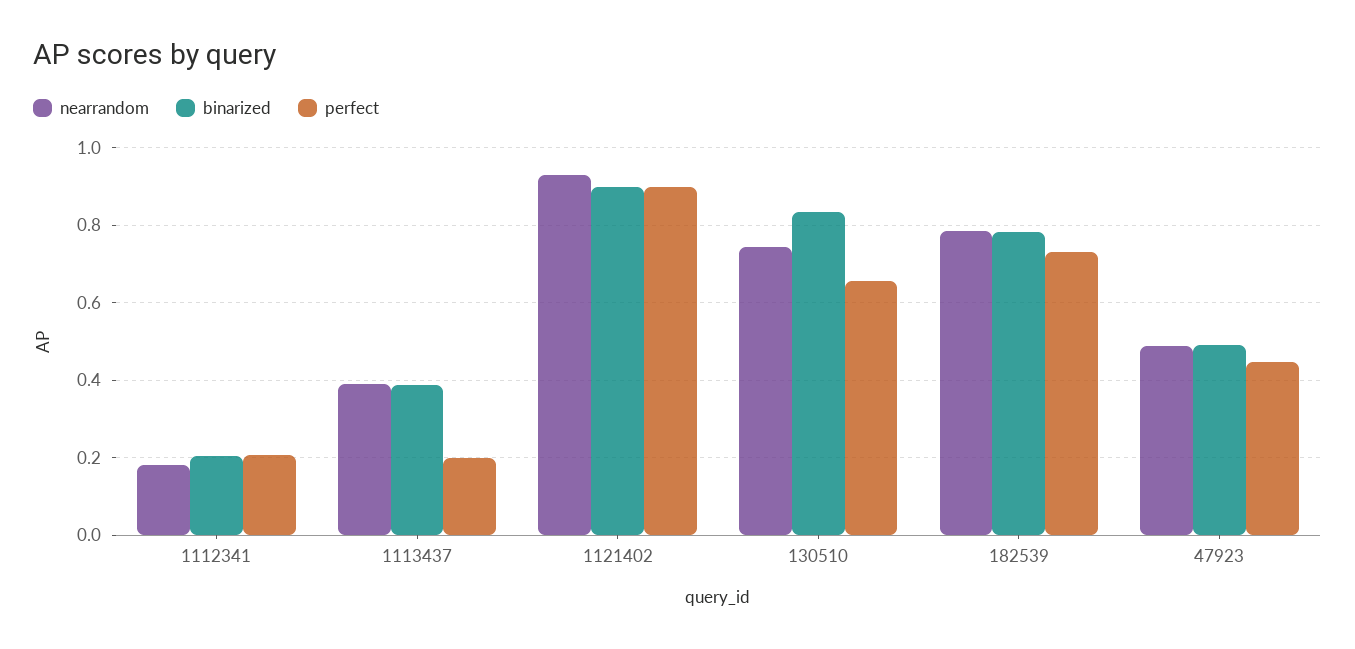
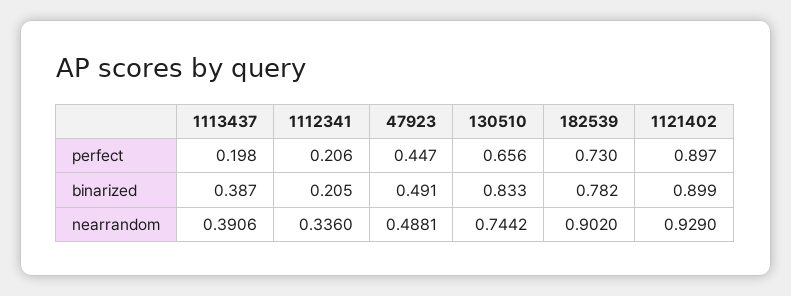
nearrandom, 1112341: 0.18 -> 0.336
nearrandom, 182539: 0.78 -> 0.902

